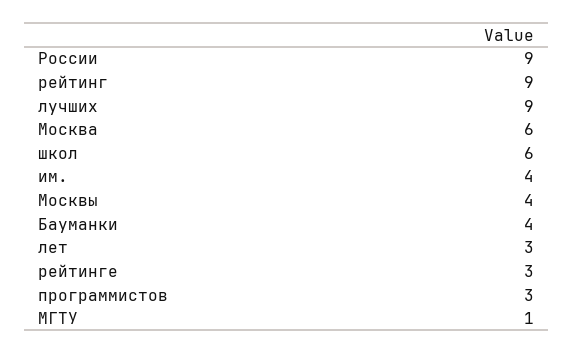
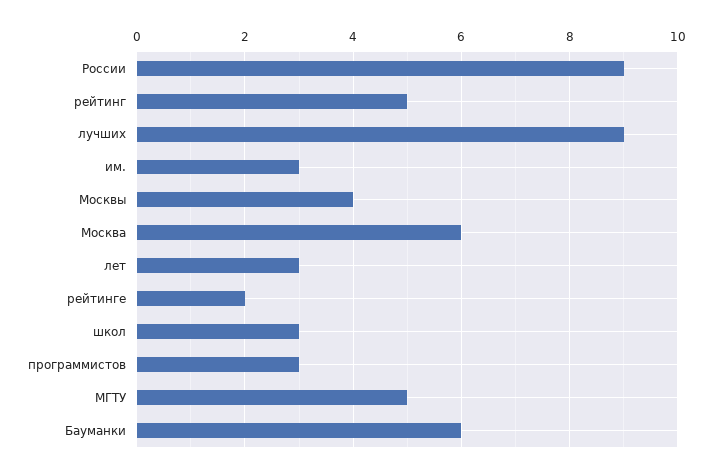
рейтинг: 9 -> 5
школ: 6 -> 3
им.: 4 -> 3
Бауманки: 4 -> 6
рейтинге: 3 -> 2
МГТУ: 1 -> 5

